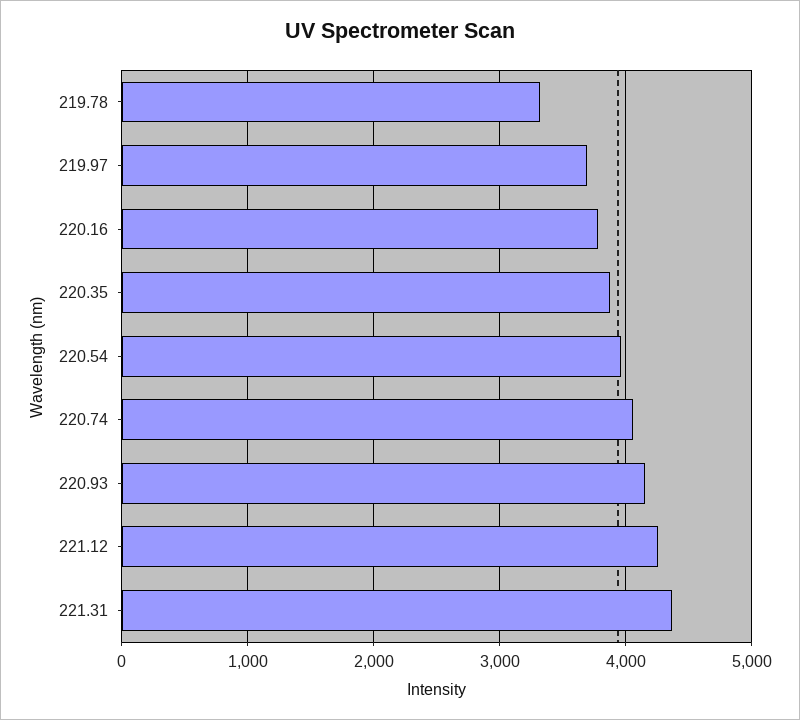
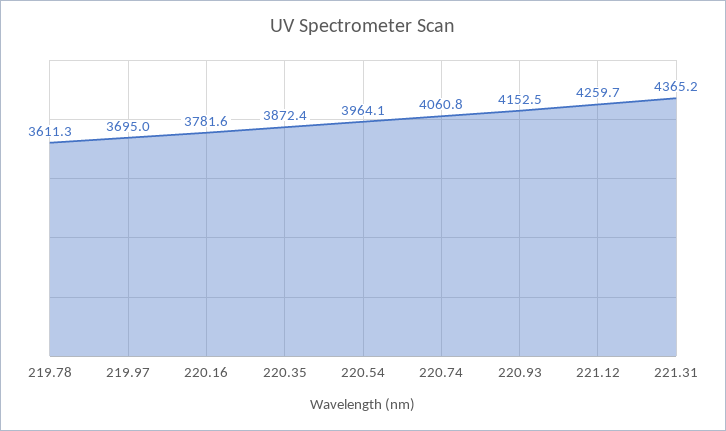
219.78: 3300 -> 3611.3

